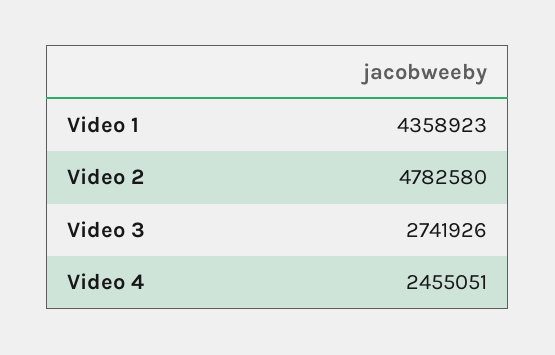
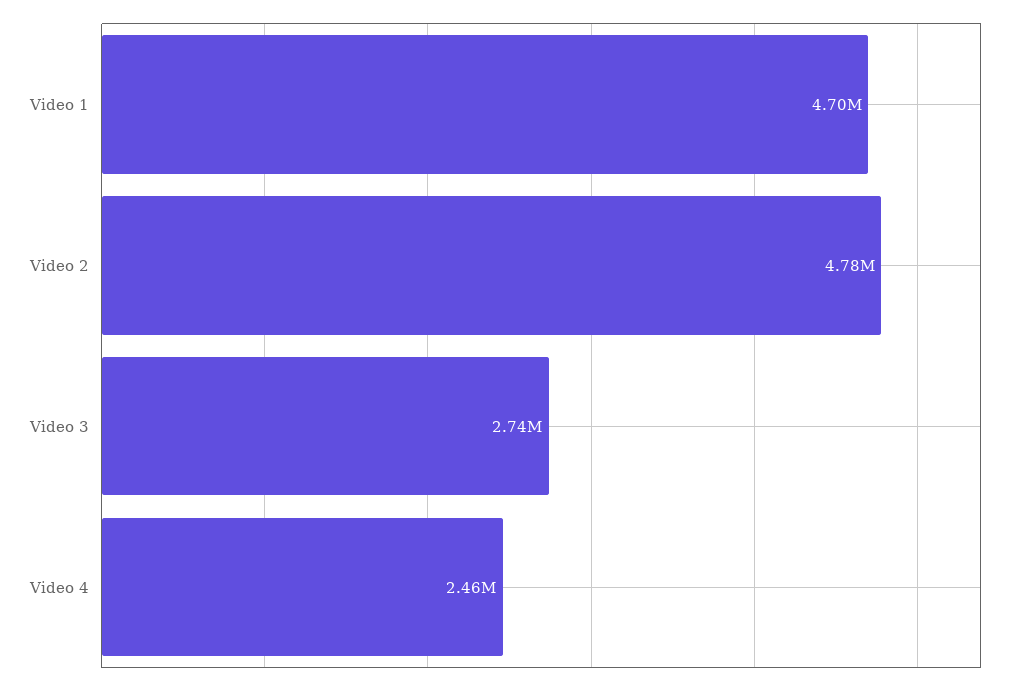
Video 1: 4358923 -> 4700000

